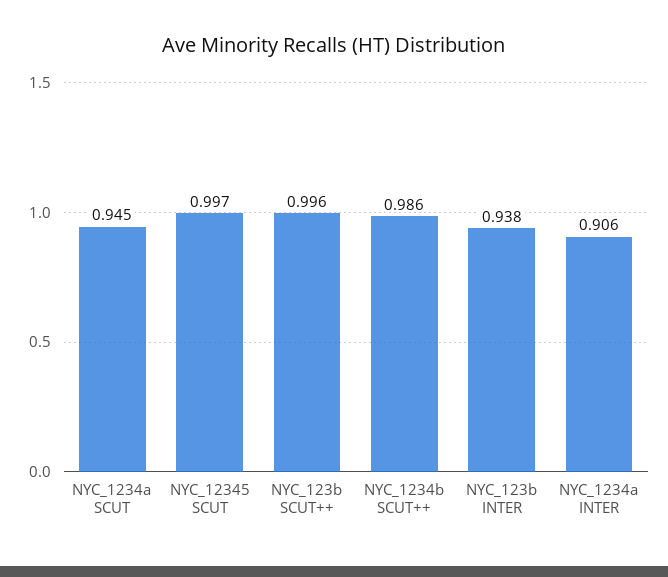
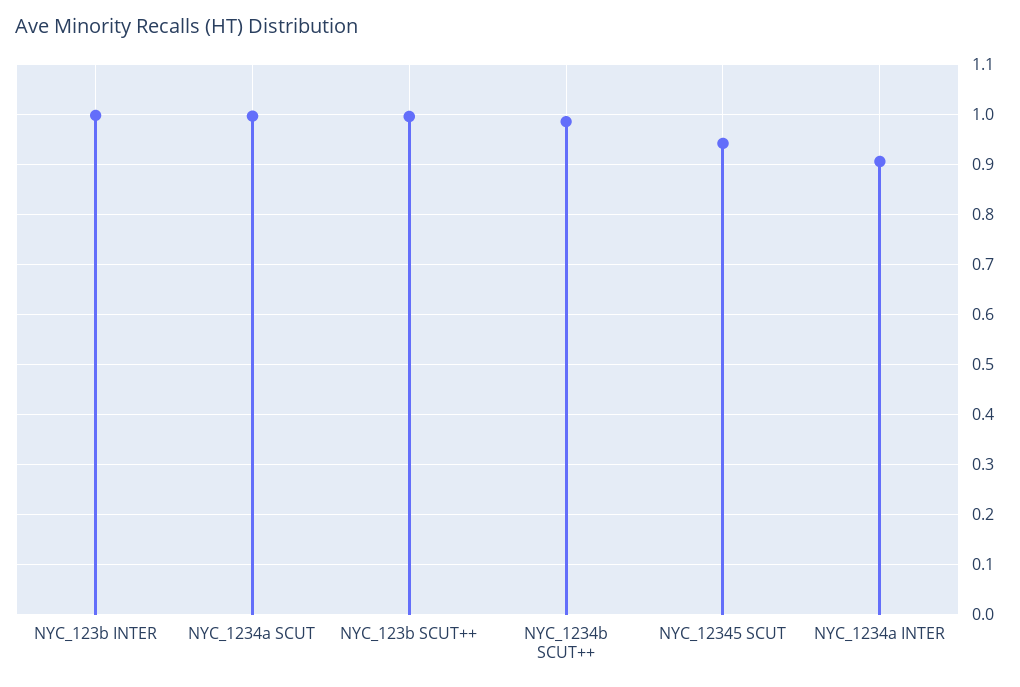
NYC_1234a SCUT: 0.945 -> 1
NYC_12345 SCUT: 0.997 -> 0.94
NYC_123b INTER: 0.938 -> 1

